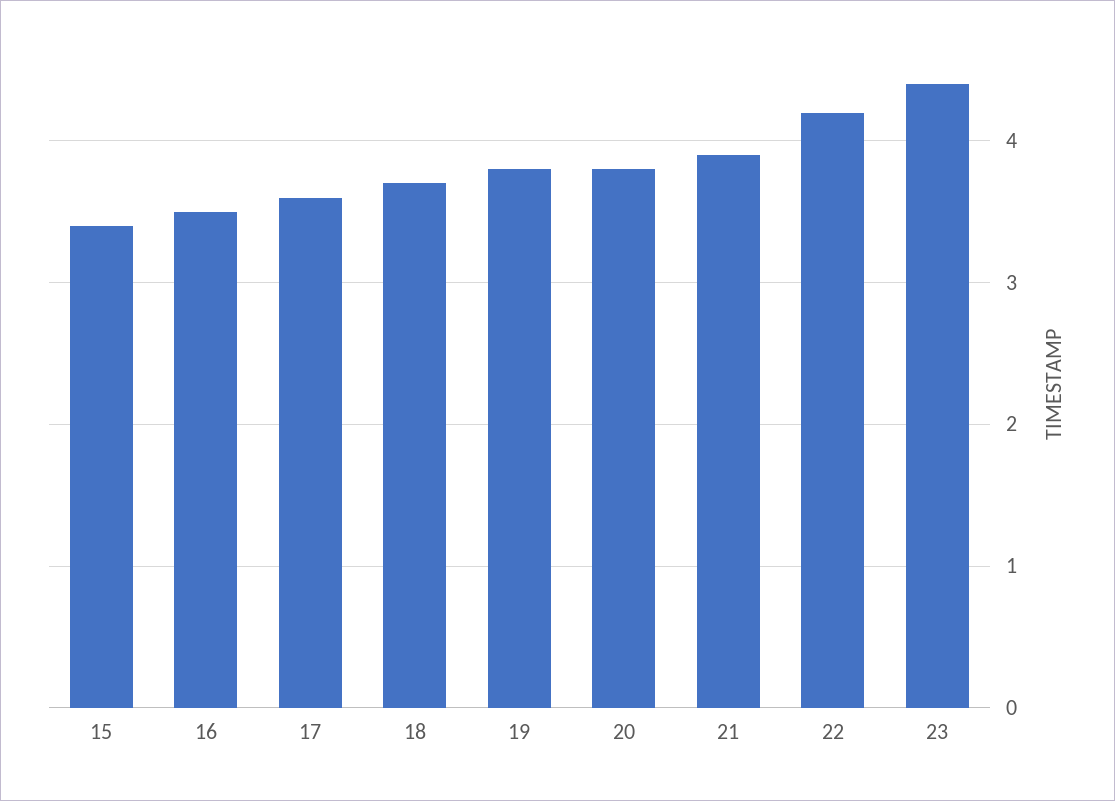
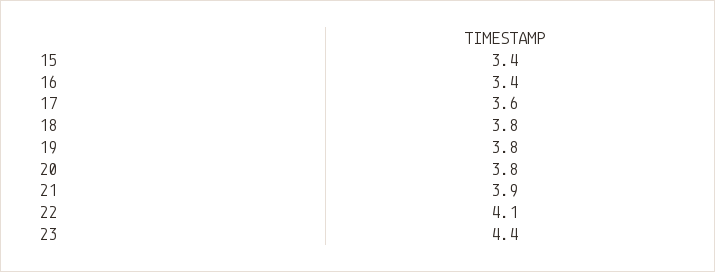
16: 3.5 -> 3.4
18: 3.7 -> 3.8
22: 4.2 -> 4.1

